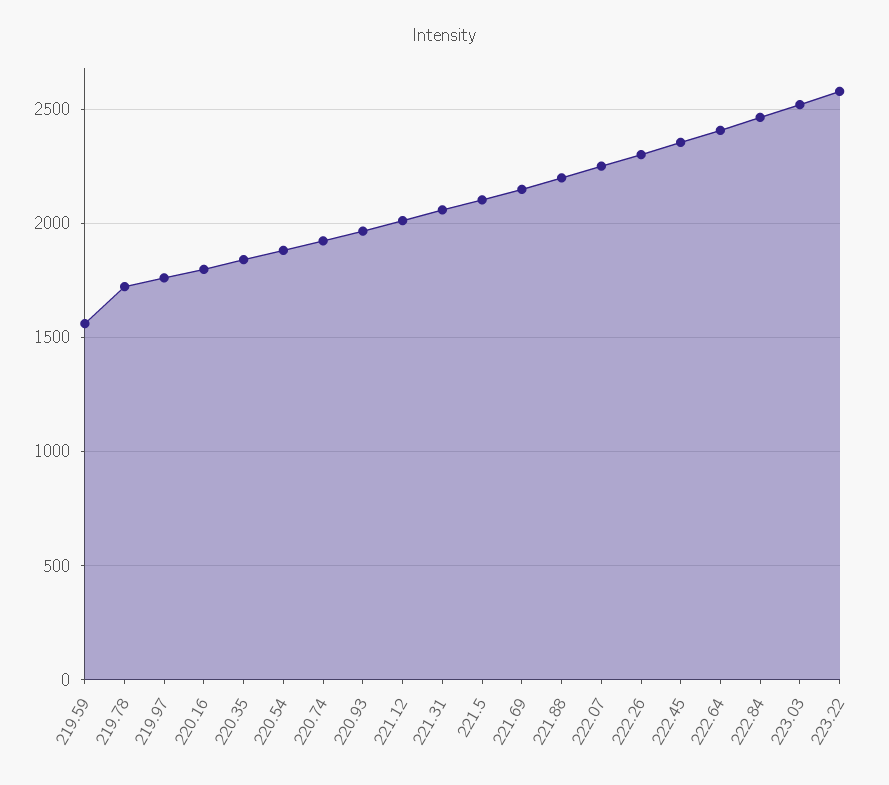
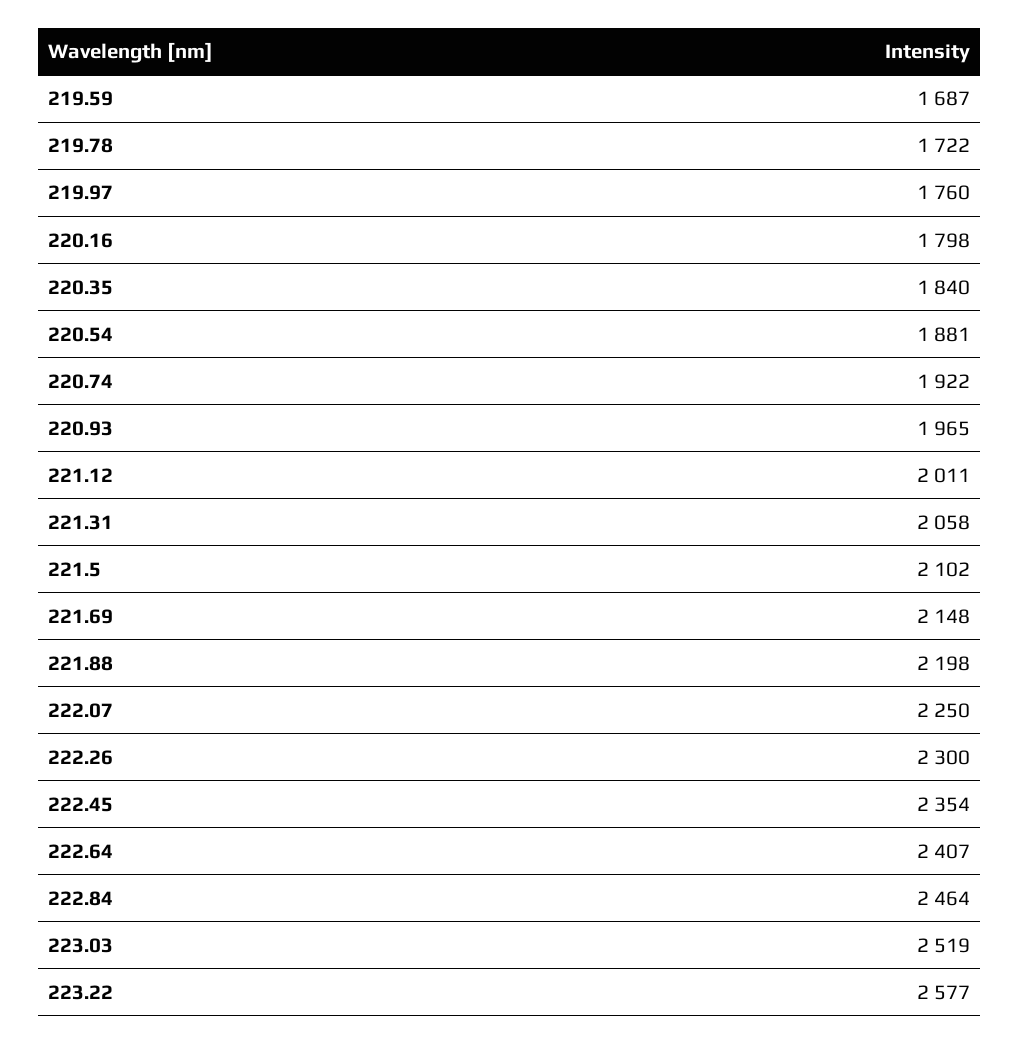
219.59: 1550 -> 1687

